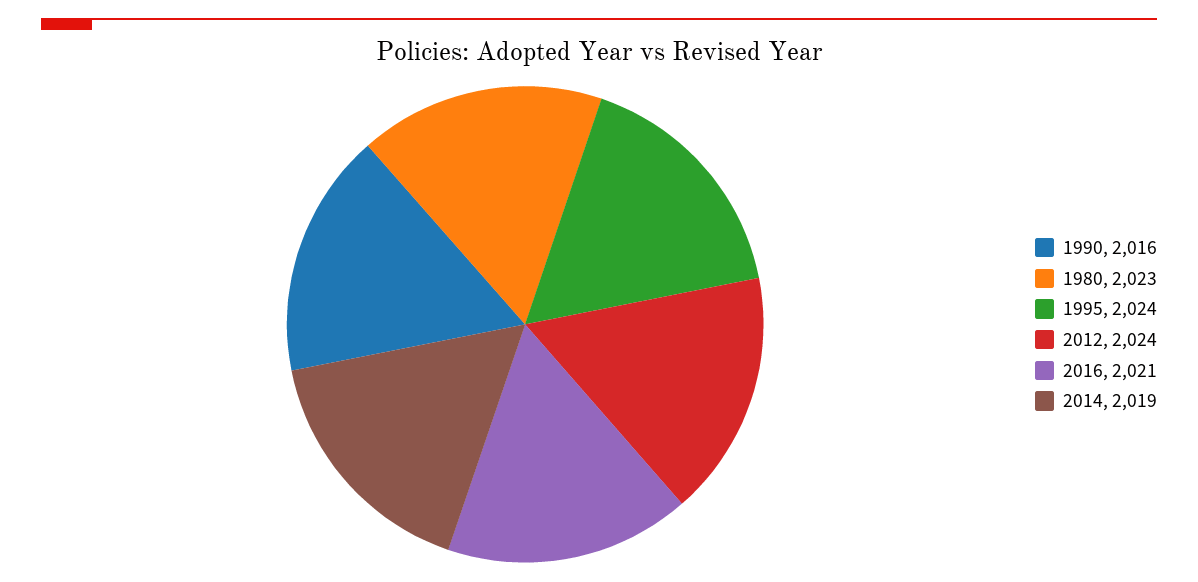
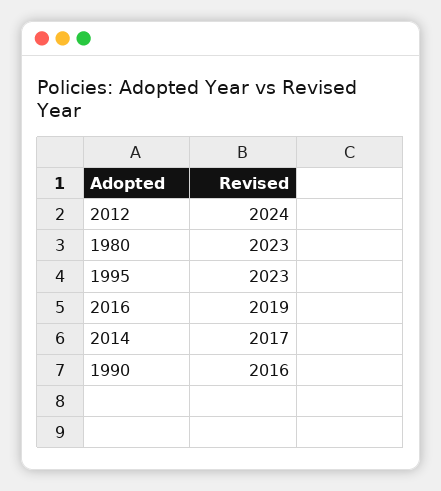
1995: 2024 -> 2023
2016: 2021 -> 2019
2014: 2019 -> 2017

